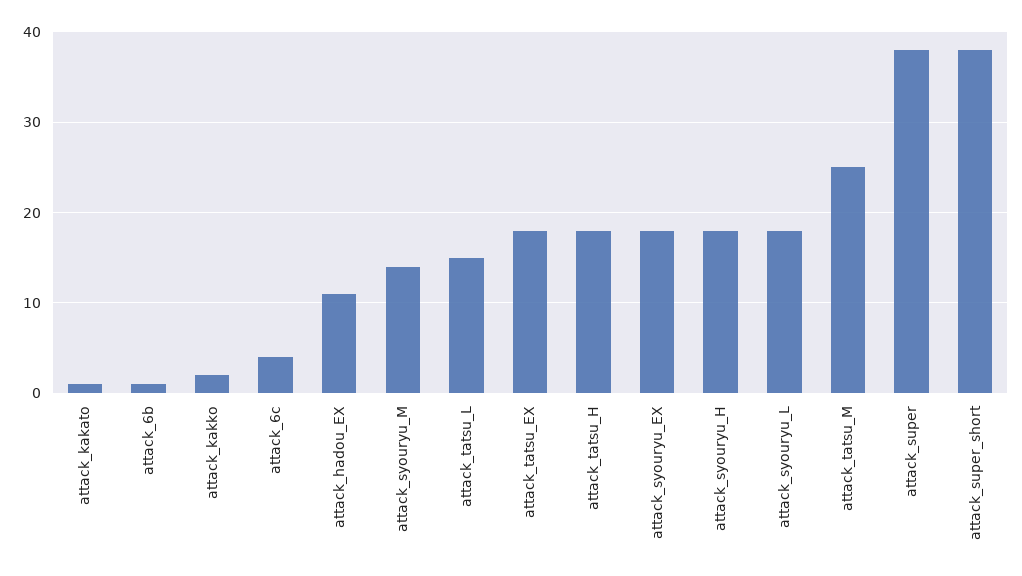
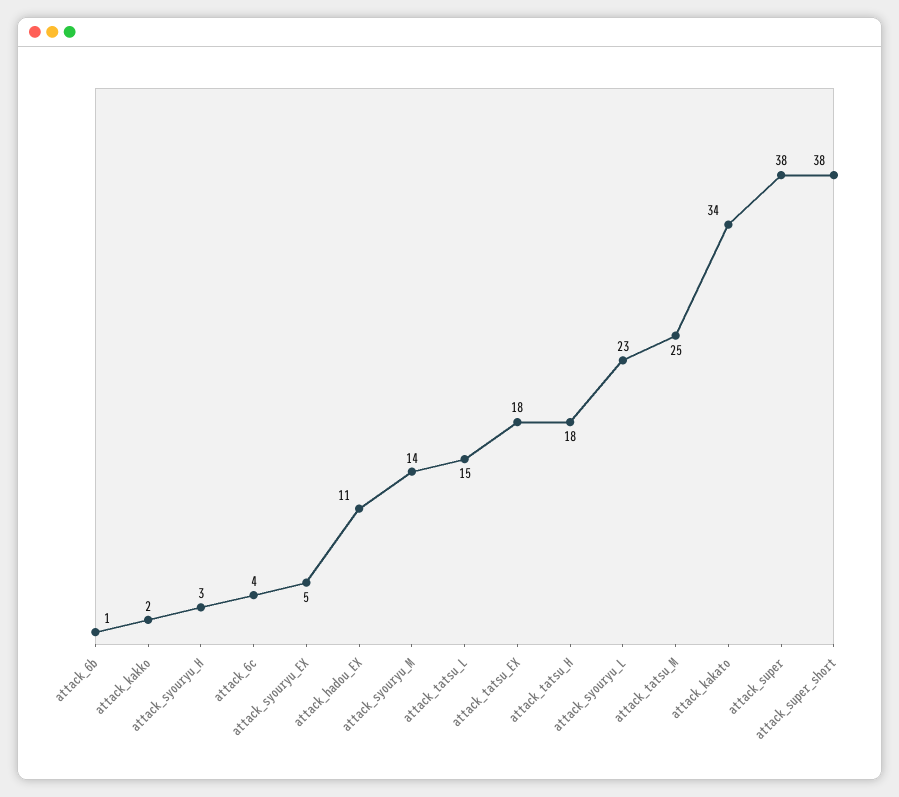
attack_kakato: 1 -> 34
attack_syouryu_EX: 18 -> 5
attack_syouryu_H: 18 -> 3
attack_syouryu_L: 18 -> 23

